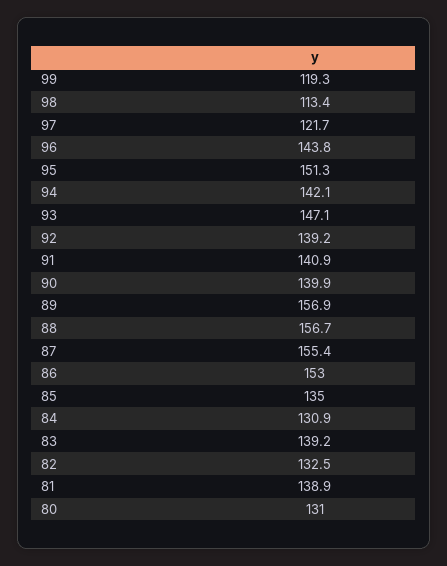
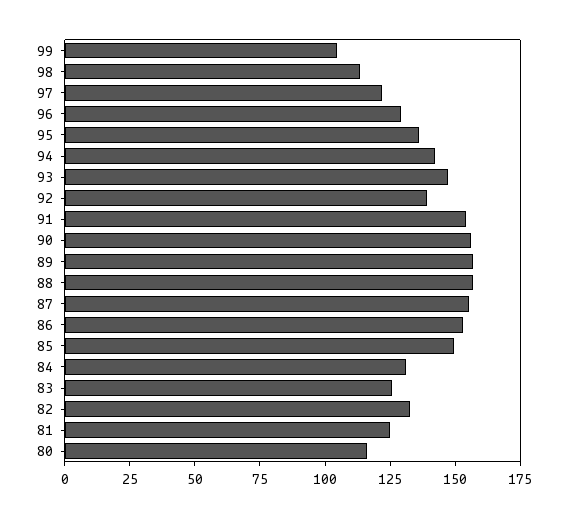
99: 119.3 -> 105
96: 143.8 -> 130
95: 151.3 -> 135
91: 140.9 -> 155
90: 139.9 -> 155
85: 135 -> 150
83: 139.2 -> 125
81: 138.9 -> 125
80: 131 -> 115

